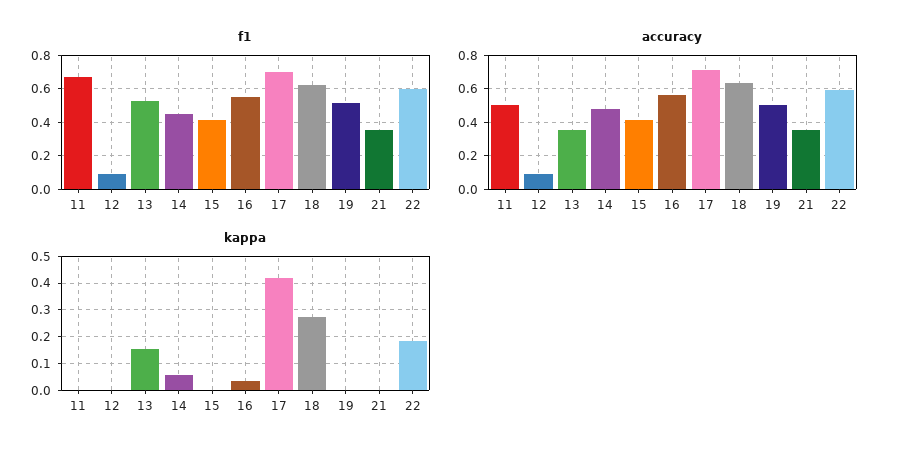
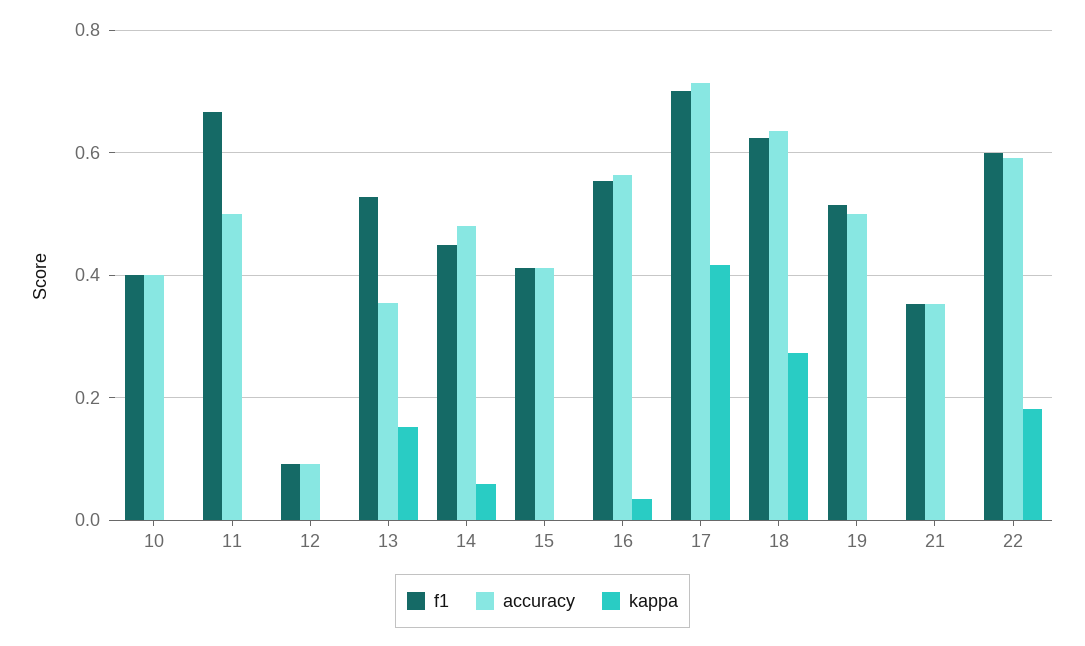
f1, 10: none -> 0.4
accuracy, 10: none -> 0.4
kappa, 10: none -> 0

